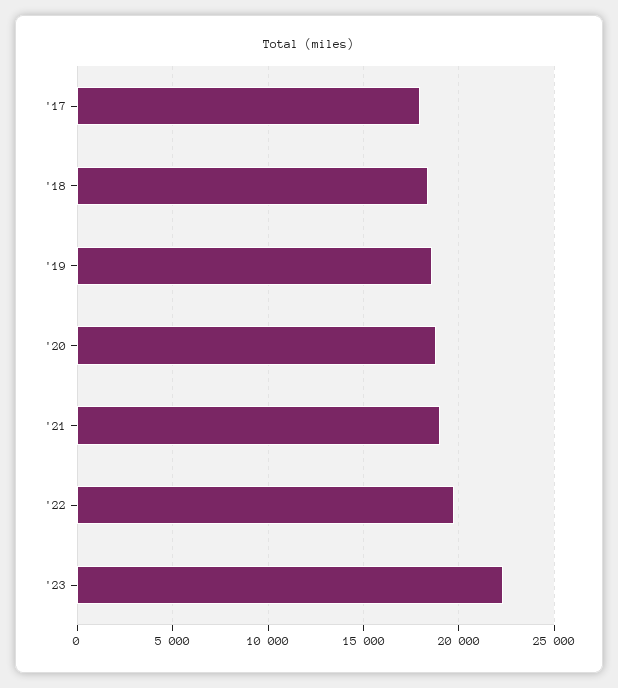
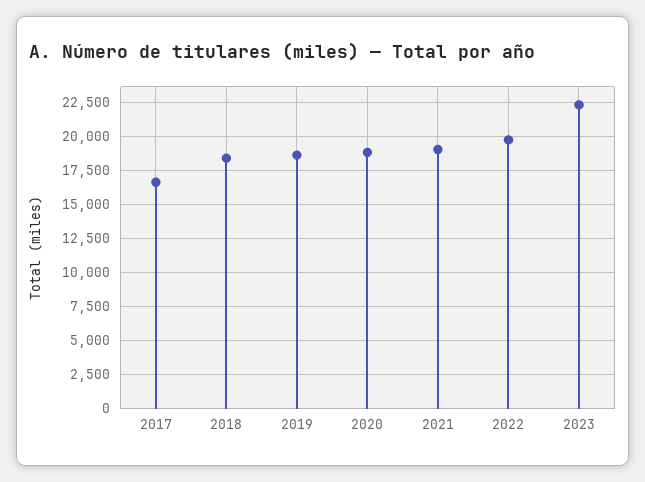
'17: 18000 -> 16500

